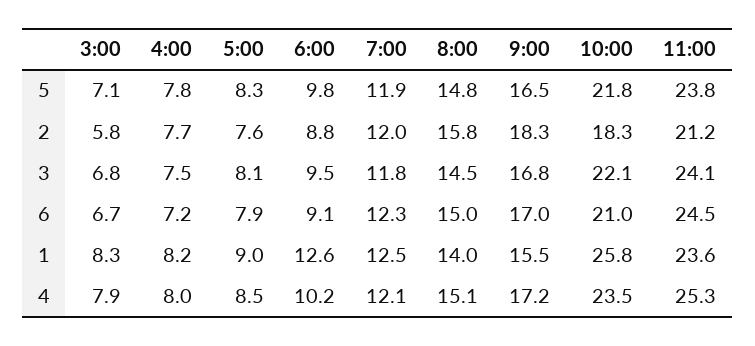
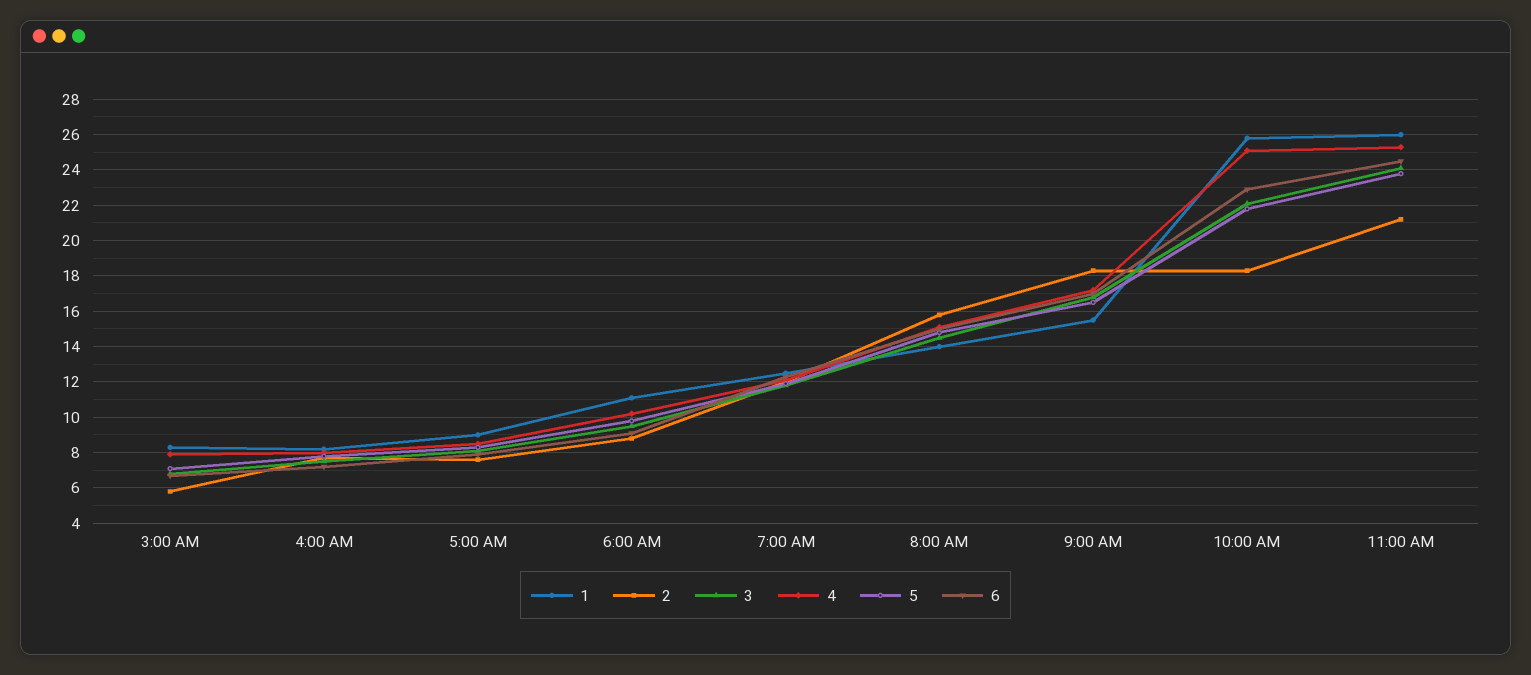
6, 10:00: 21 -> 23
1, 6:00: 12.6 -> 11
1, 11:00: 23.6 -> 26
4, 10:00: 23.5 -> 25

